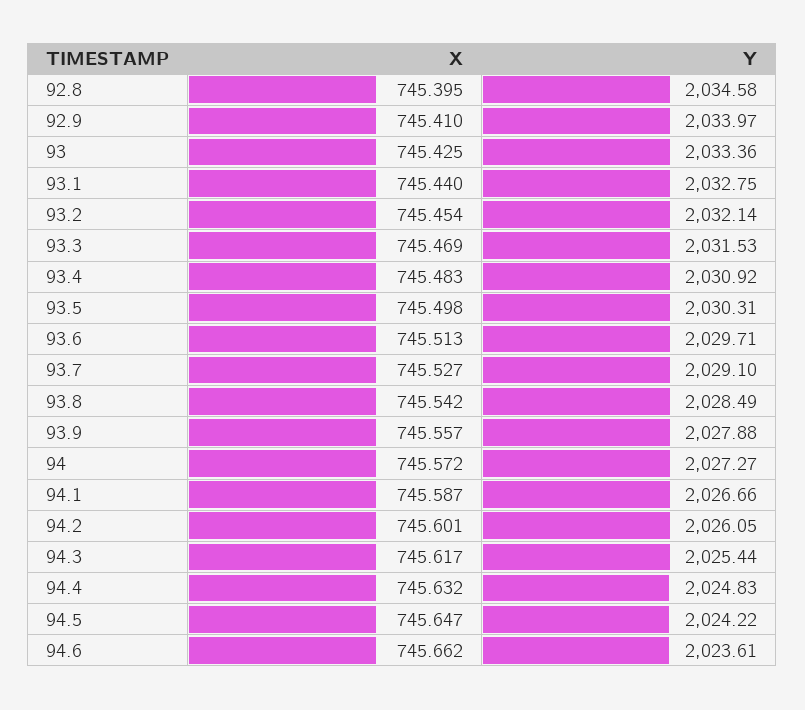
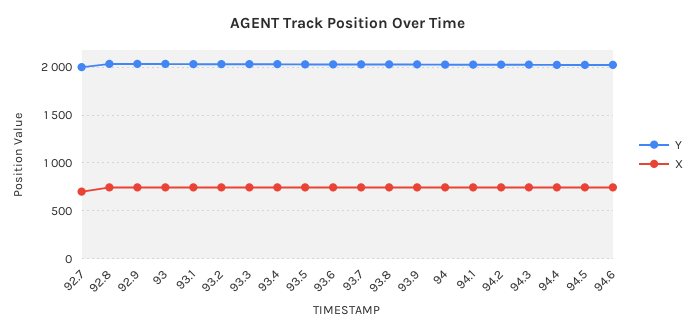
Y, 92.7: none -> 2000
X, 92.7: none -> 700

